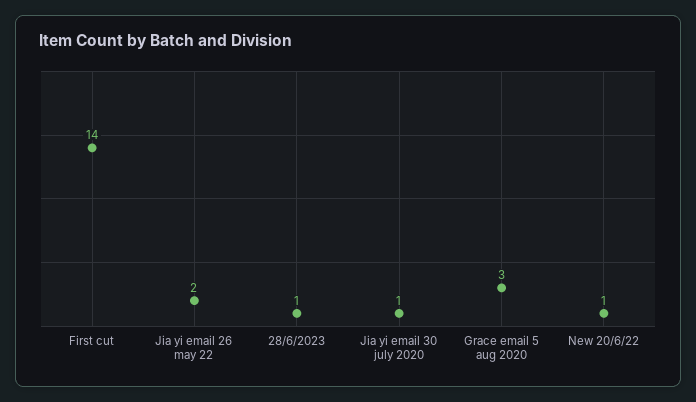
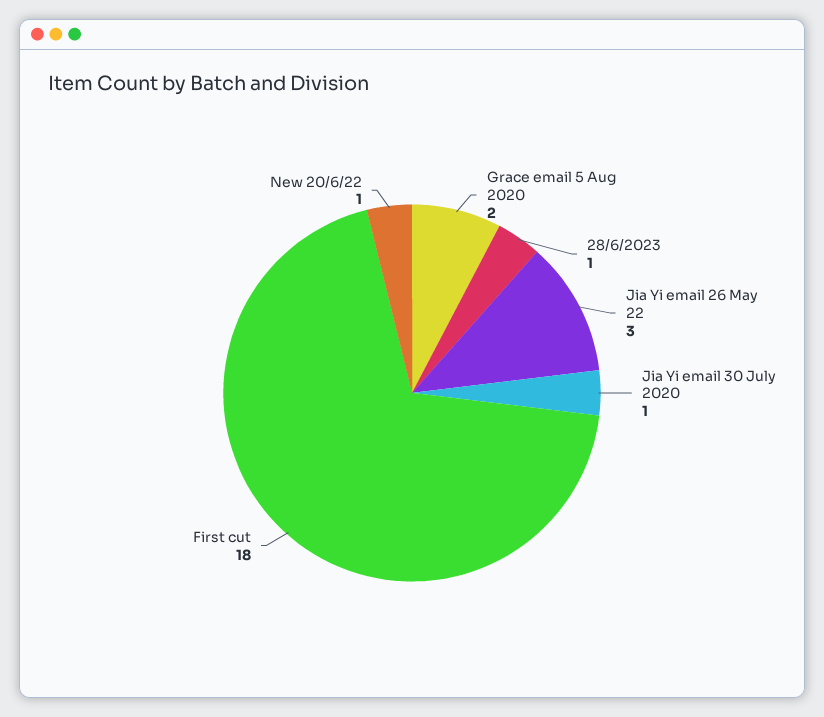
First cut: 14 -> 18
Jia yi email 26 may 22: 2 -> 3
Grace email 5 aug 2020: 3 -> 2

